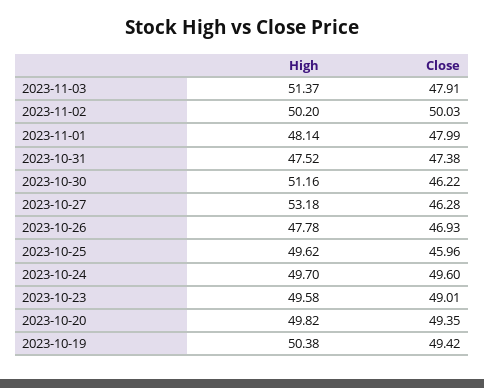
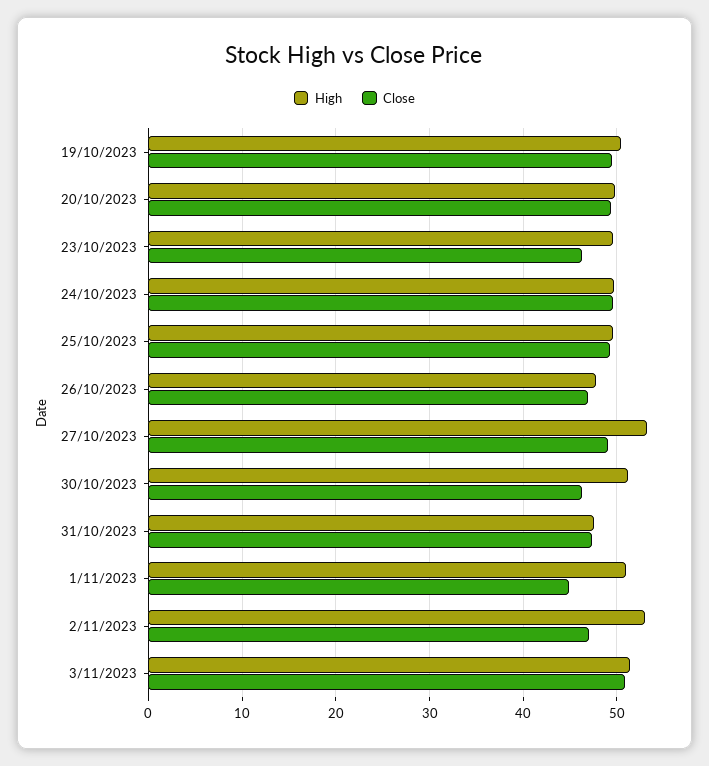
Close, 2023-11-03: 47.91 -> 51
High, 2023-11-02: 50.2 -> 53
Close, 2023-11-02: 50.03 -> 47
High, 2023-11-01: 48.14 -> 51
Close, 2023-11-01: 47.99 -> 45
Close, 2023-10-27: 46.28 -> 49
Close, 2023-10-25: 45.96 -> 49
Close, 2023-10-23: 49.01 -> 46

